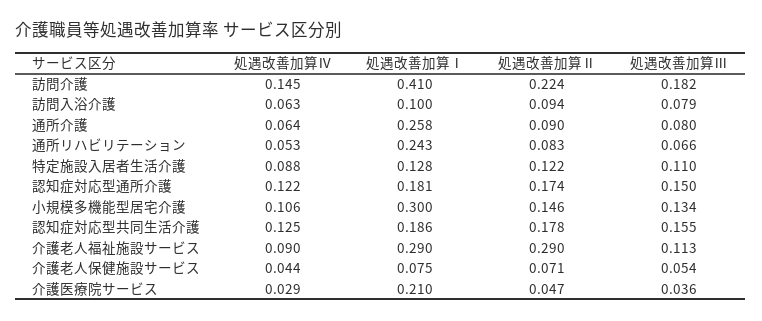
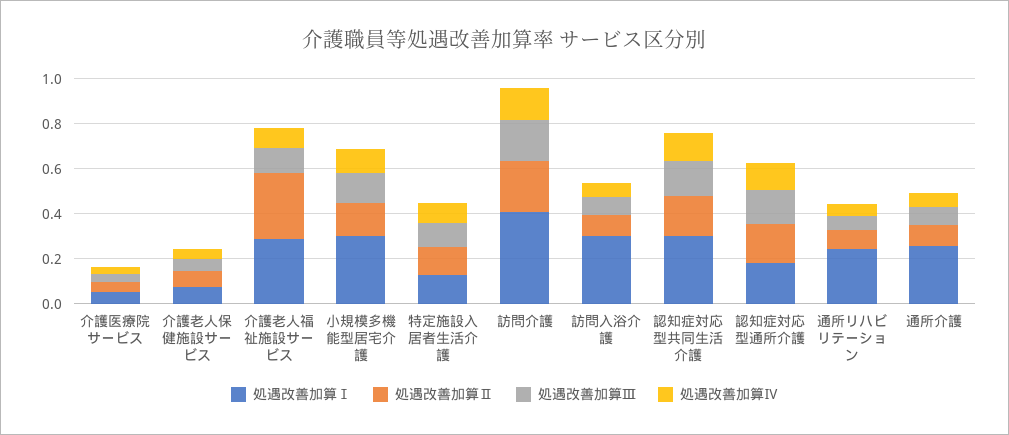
処遇改善加算Ⅰ, 訪問入浴介護: 0.1 -> 0.3
処遇改善加算Ⅰ, 認知症対応型共同生活介護: 0.186 -> 0.3
処遇改善加算Ⅰ, 介護医療院サービス: 0.21 -> 0.05

